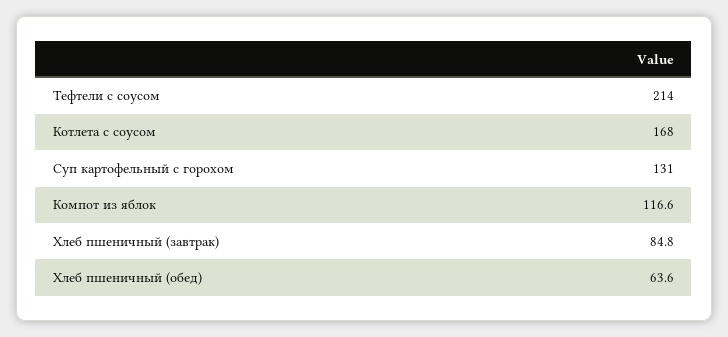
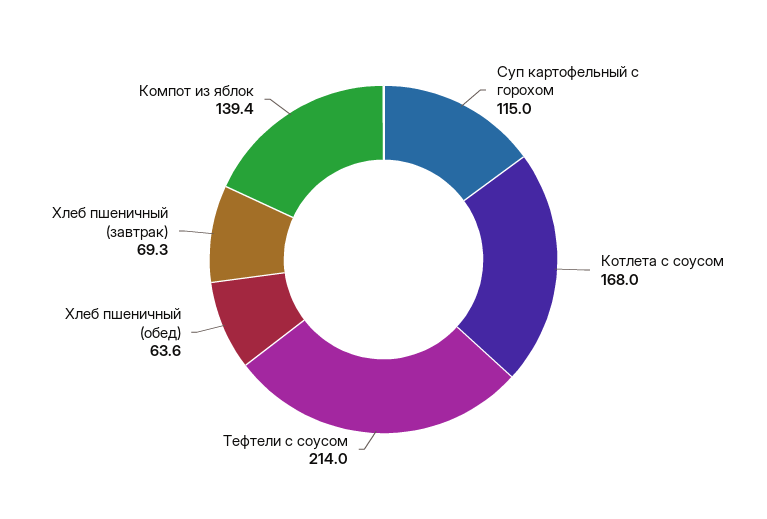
Суп картофельный с горохом: 131 -> 115
Компот из яблок: 116.6 -> 139.4
Хлеб пшеничный (завтрак): 84.8 -> 69.3

